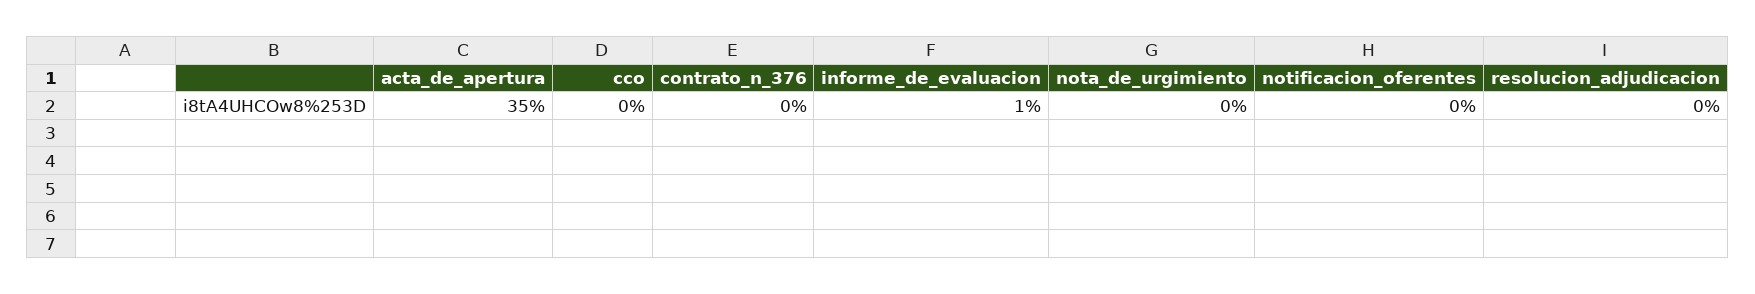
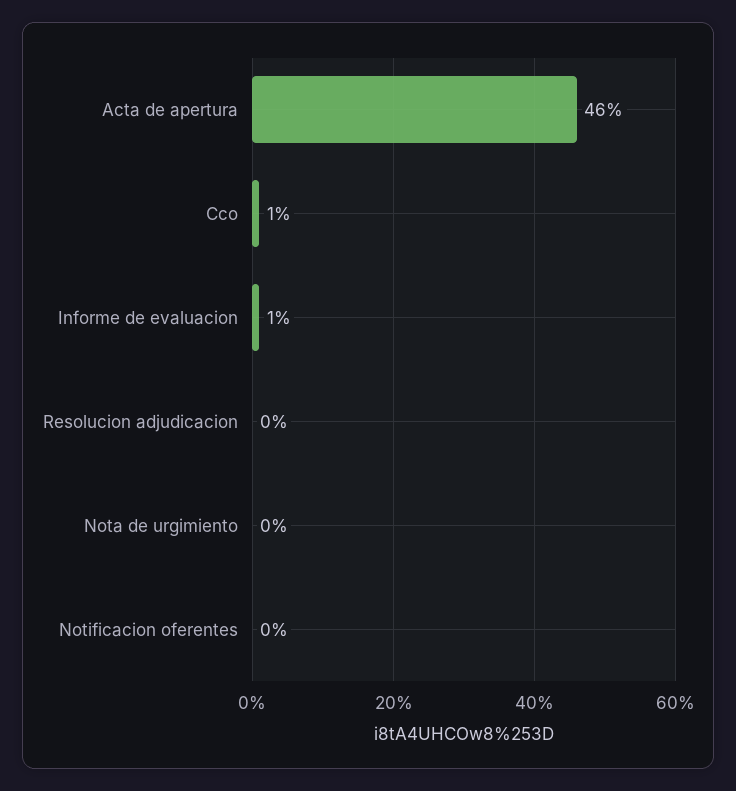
acta_de_apertura: 35 -> 46
cco: 0 -> 1
contrato_n_376: 0 -> none

